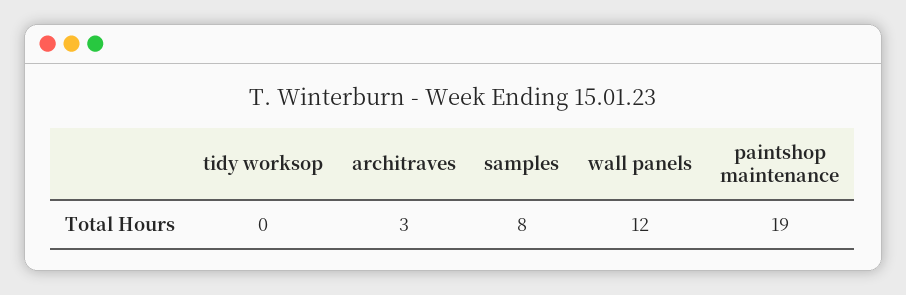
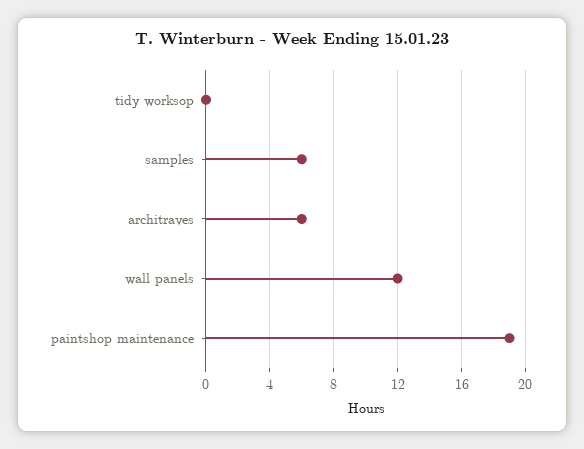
architraves: 3 -> 6
samples: 8 -> 6

